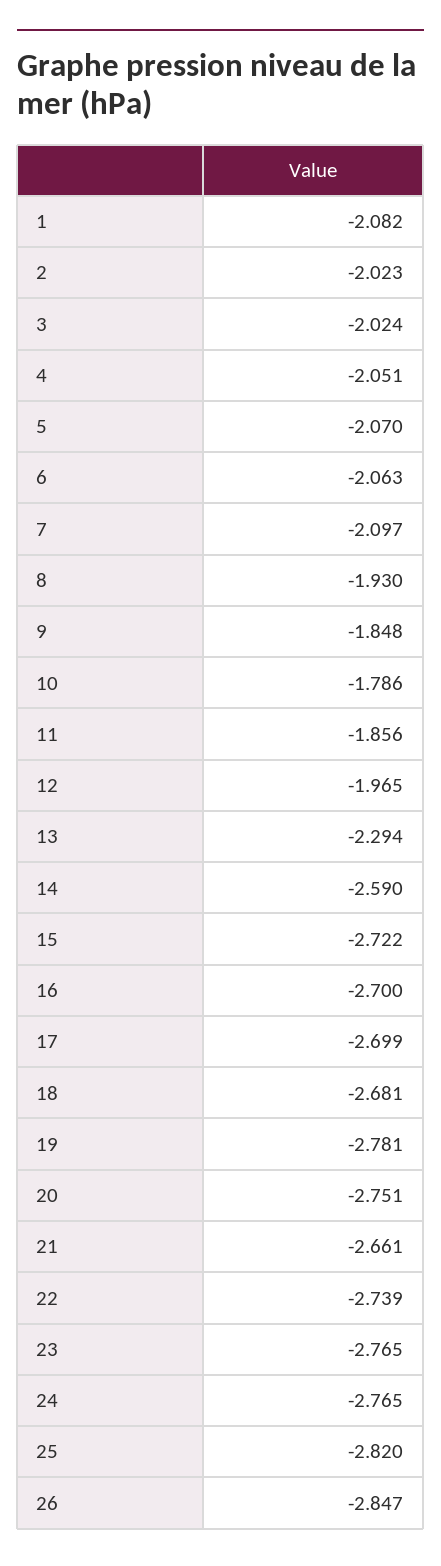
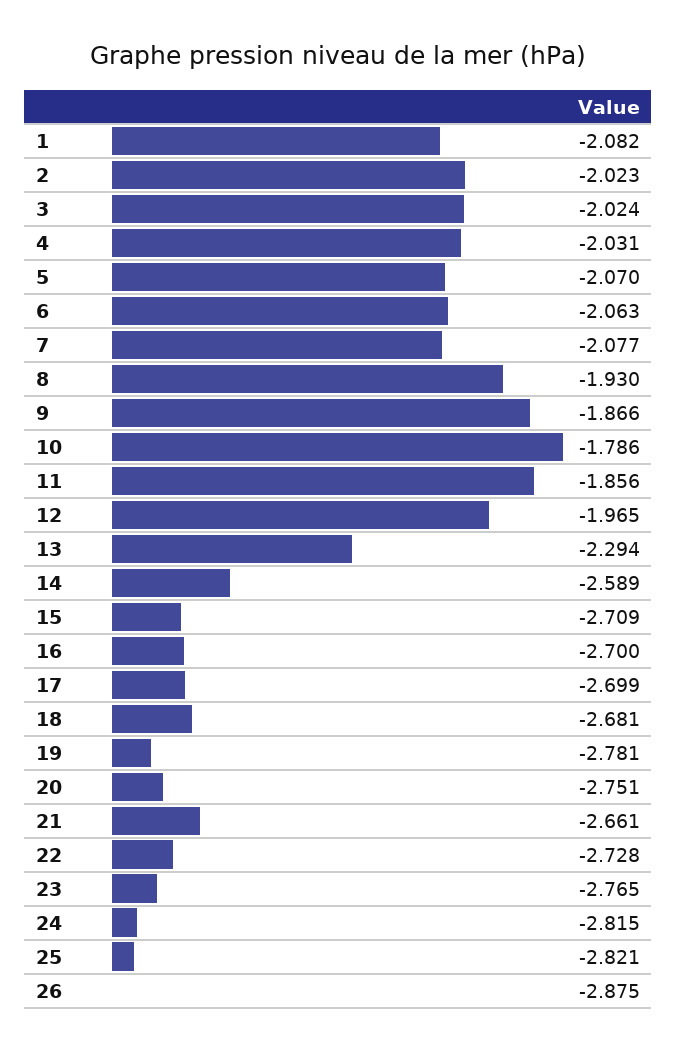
4: -2.051 -> -2.031
7: -2.097 -> -2.077
9: -1.848 -> -1.866
14: -2.59 -> -2.589
15: -2.722 -> -2.709
22: -2.739 -> -2.728
24: -2.765 -> -2.815
25: -2.82 -> -2.821
26: -2.847 -> -2.875

